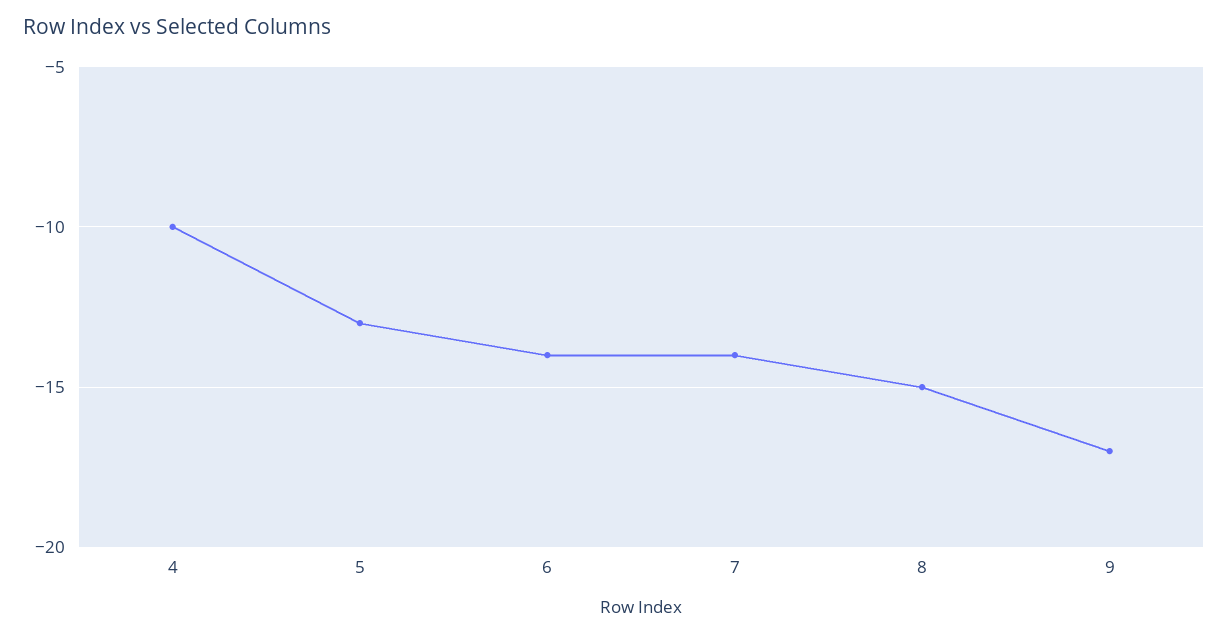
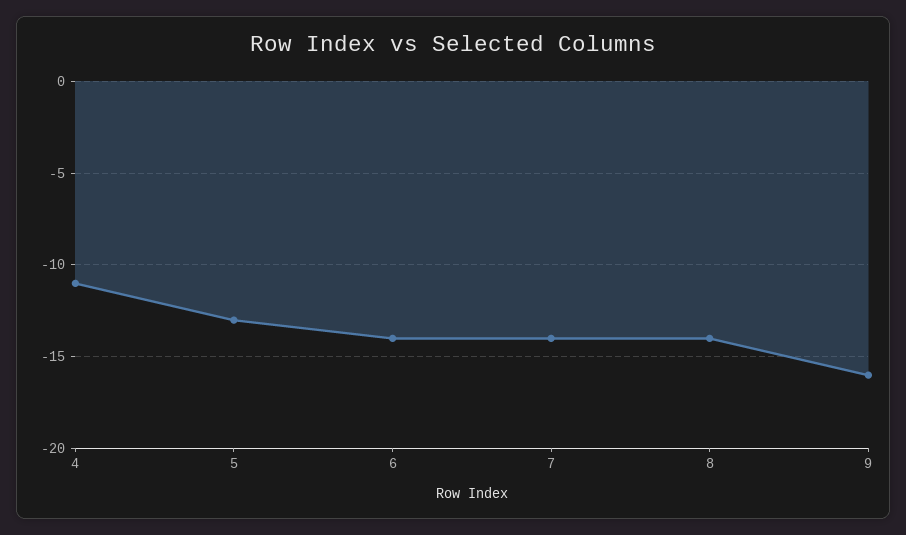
4: -10 -> -11
8: -15 -> -14
9: -17 -> -16

